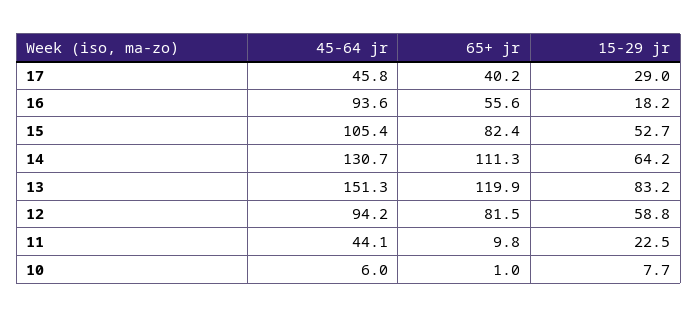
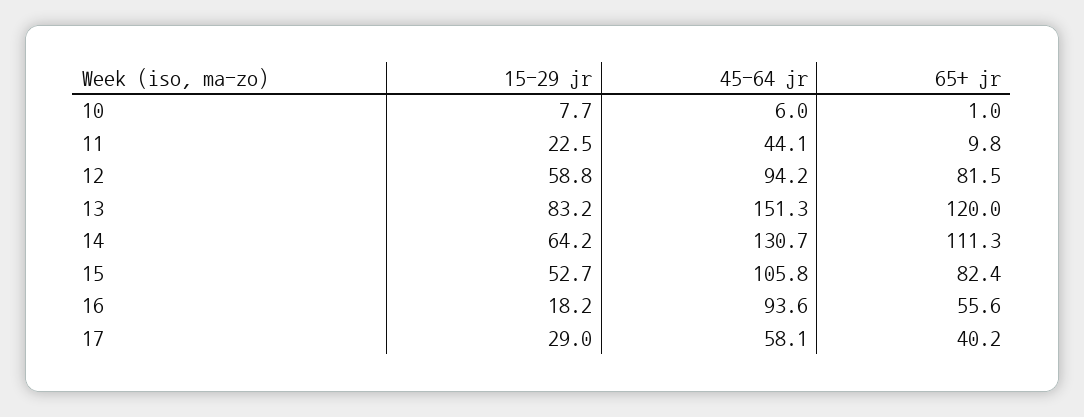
45-64 jr, 17: 45.8 -> 58.1
45-64 jr, 15: 105.4 -> 105.8
65+ jr, 13: 119.9 -> 120

